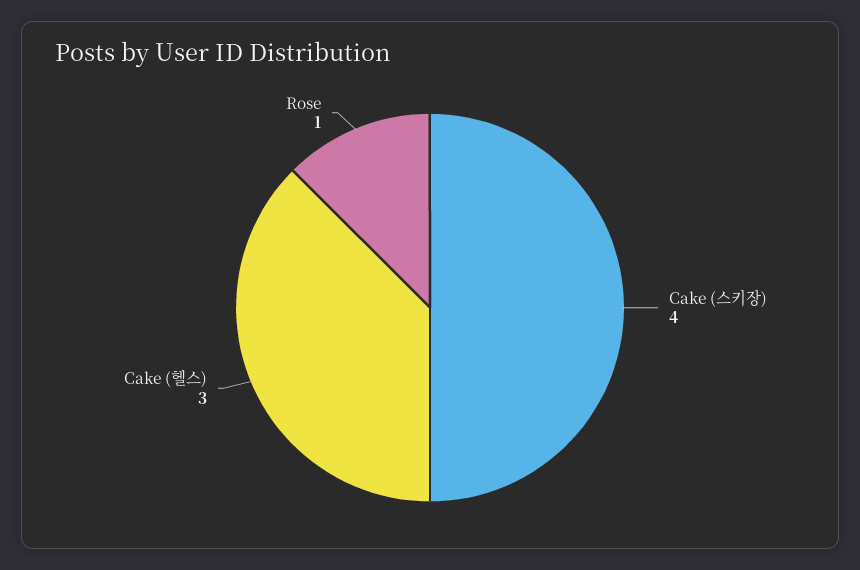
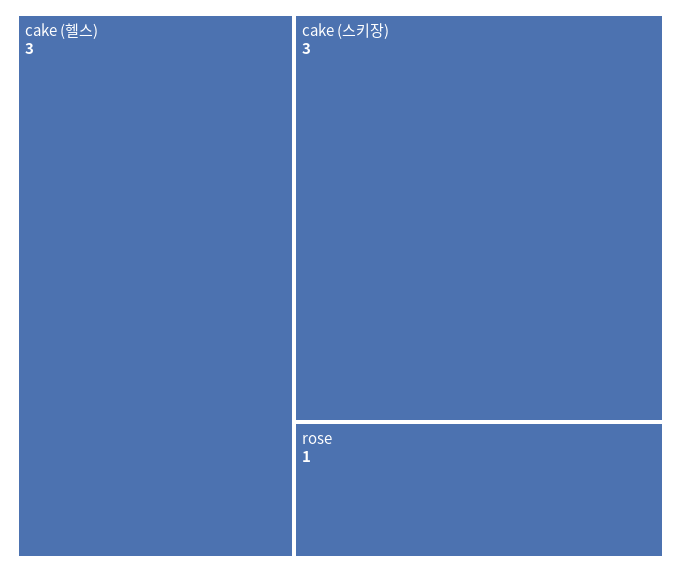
Cake (스키장): 4 -> 3

